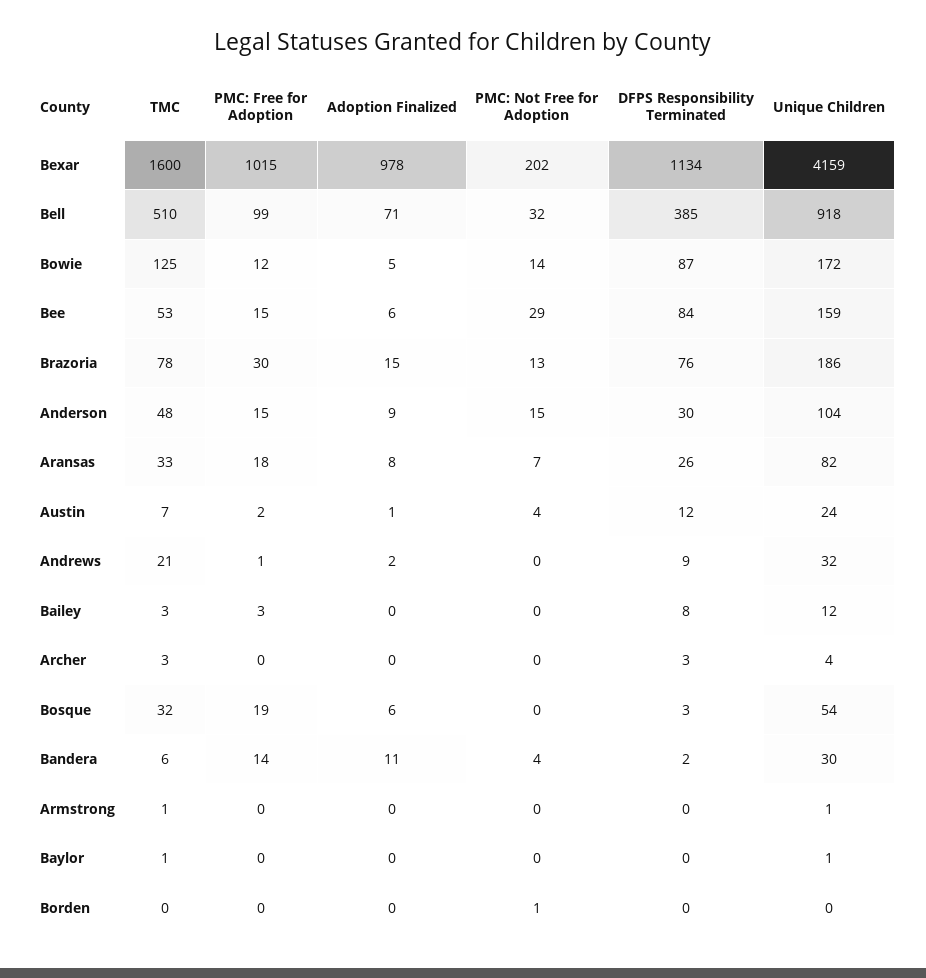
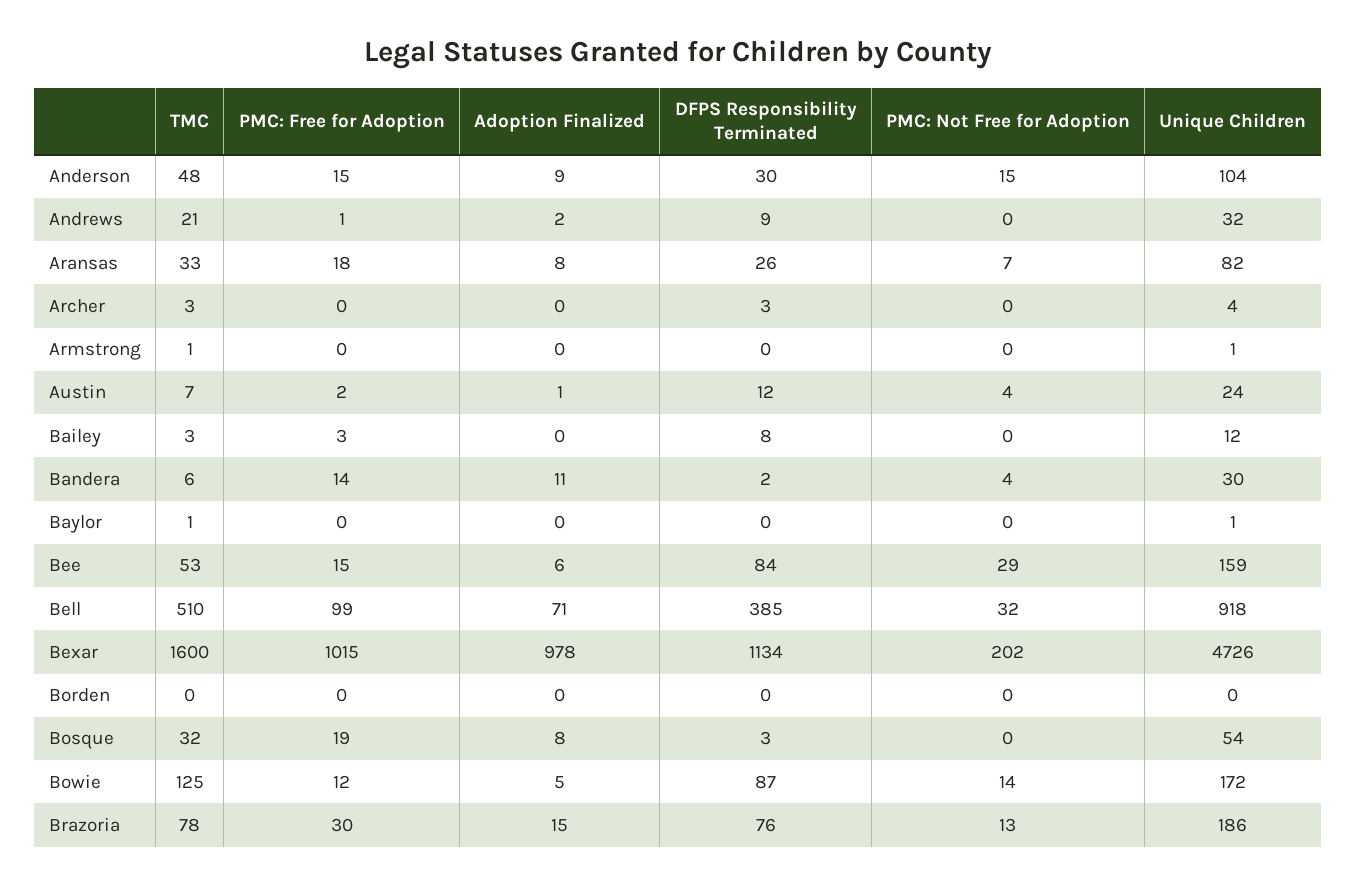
Unique Children, Bexar: 4159 -> 4726
Adoption Finalized, Bosque: 6 -> 8
PMC: Not Free for Adoption, Borden: 1 -> 0

